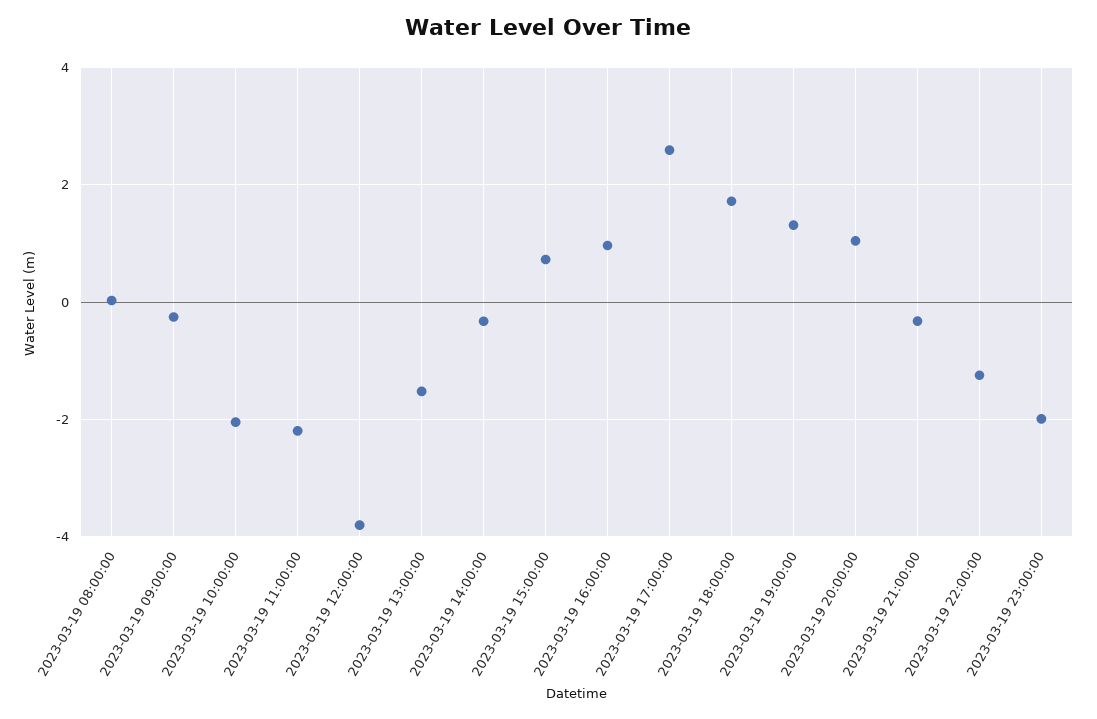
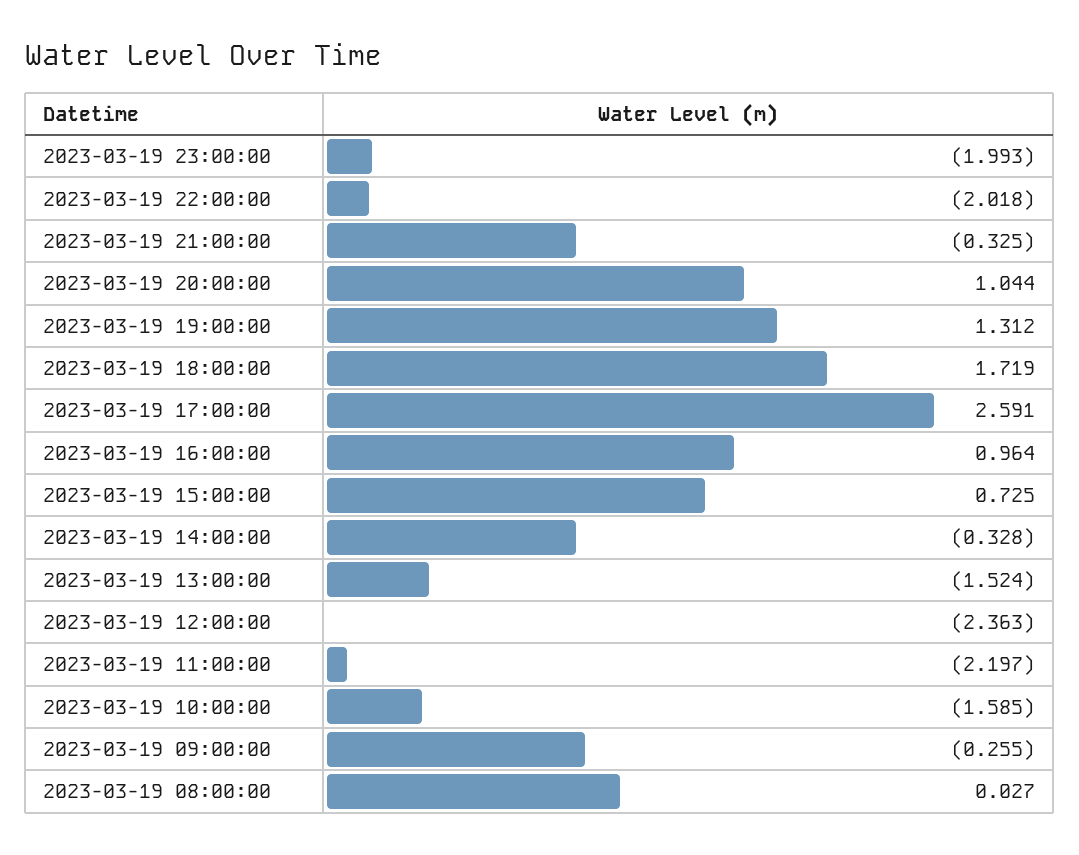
2023-03-19 10:00:00: -2 -> -1.585
2023-03-19 12:00:00: -3.8 -> -2.363
2023-03-19 22:00:00: -1.2 -> -2.018

